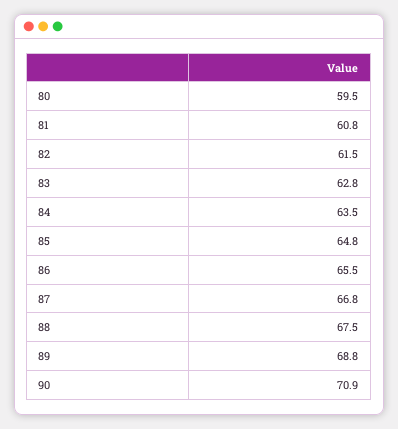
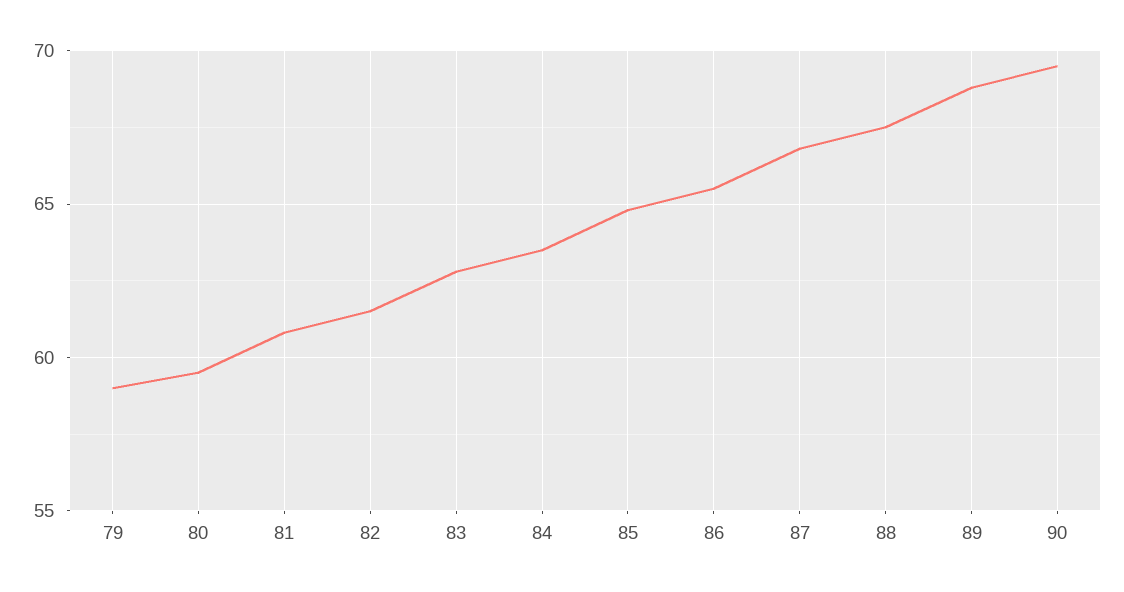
90: 70.9 -> 69.5
79: none -> 59

